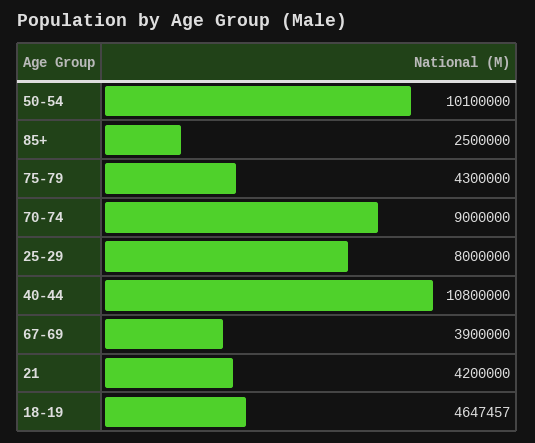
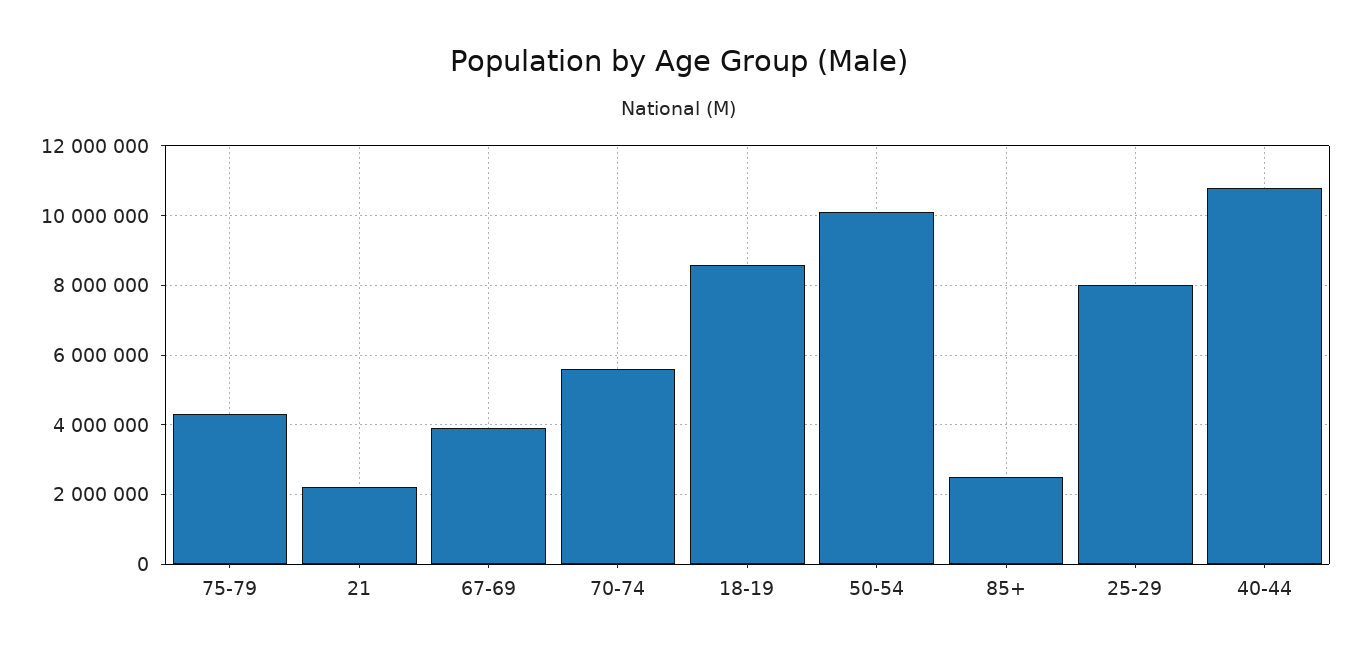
70-74: 9000000 -> 5600000
21: 4200000 -> 2200000
18-19: 4647457 -> 8600000

